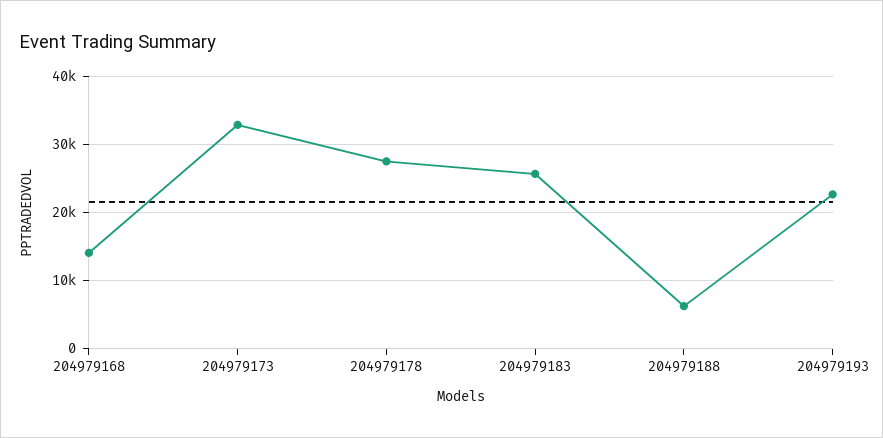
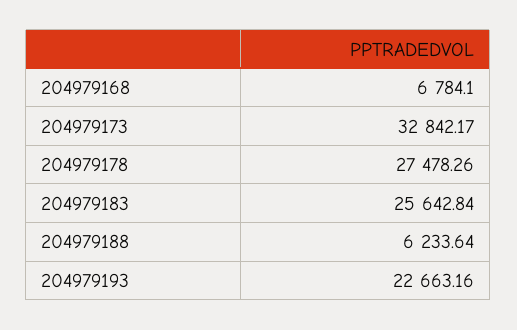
204979168: 14000 -> 6784.1

